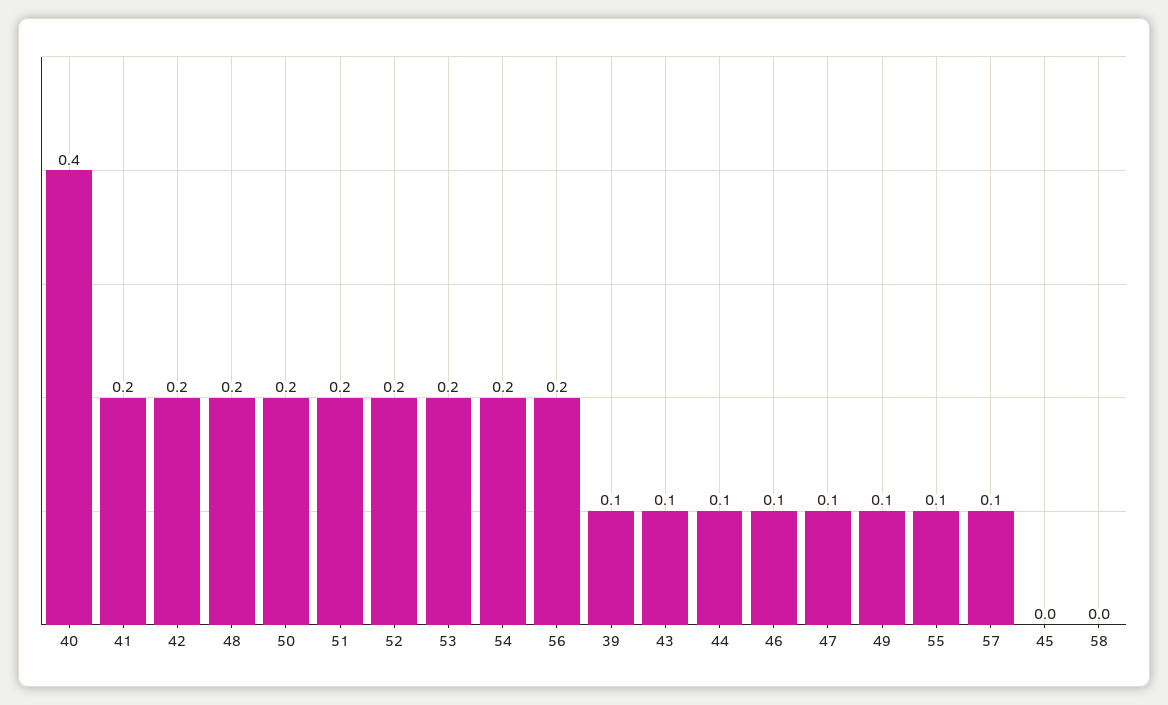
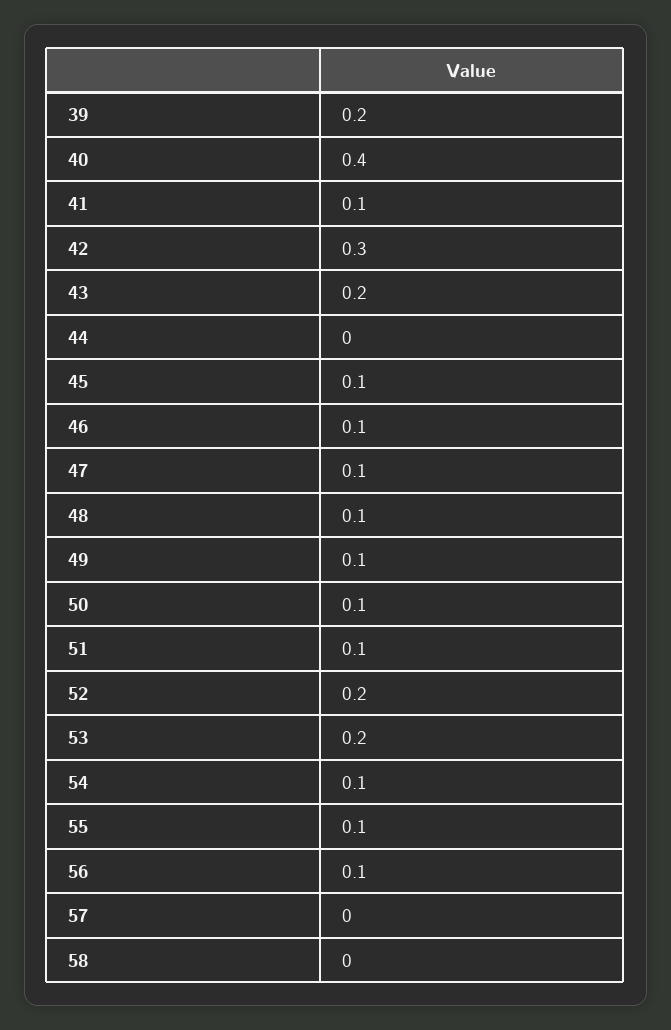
41: 0.2 -> 0.1
42: 0.2 -> 0.3
48: 0.2 -> 0.1
50: 0.2 -> 0.1
51: 0.2 -> 0.1
54: 0.2 -> 0.1
56: 0.2 -> 0.1
39: 0.1 -> 0.2
43: 0.1 -> 0.2
44: 0.1 -> 0
57: 0.1 -> 0
45: 0 -> 0.1

